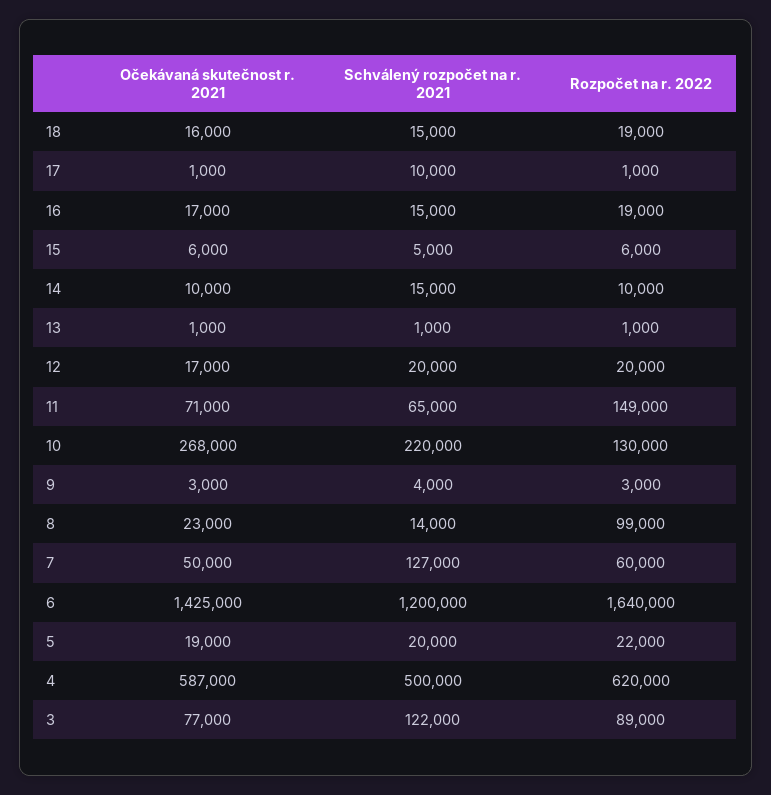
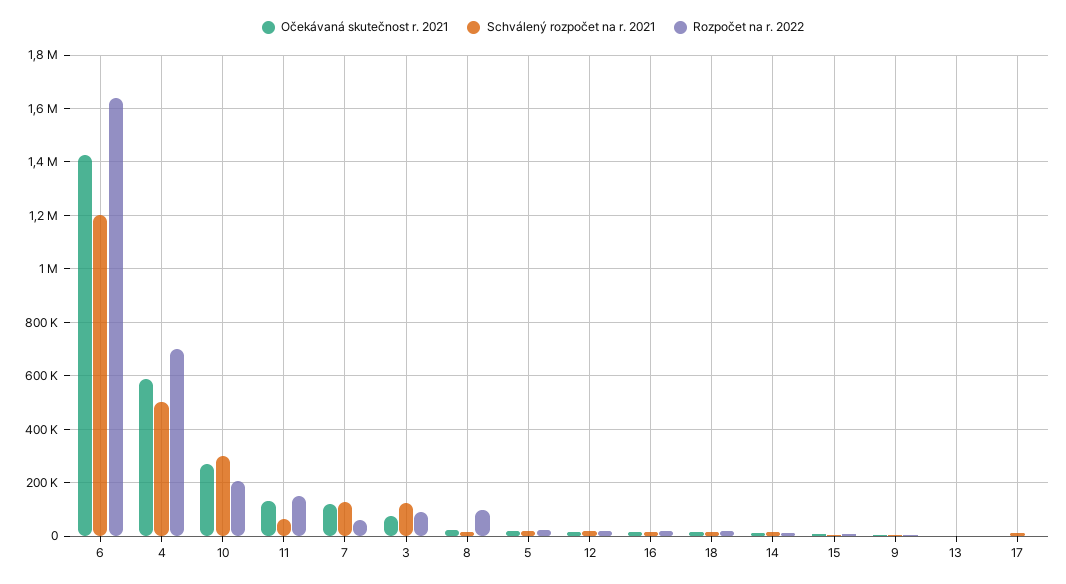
Očekávaná skutečnost r. 2021, 11: 71000 -> 125000
Schválený rozpočet na r. 2021, 10: 220000 -> 300000
Rozpočet na r. 2022, 10: 130000 -> 200000
Očekávaná skutečnost r. 2021, 7: 50000 -> 125000
Rozpočet na r. 2022, 4: 620000 -> 700000

